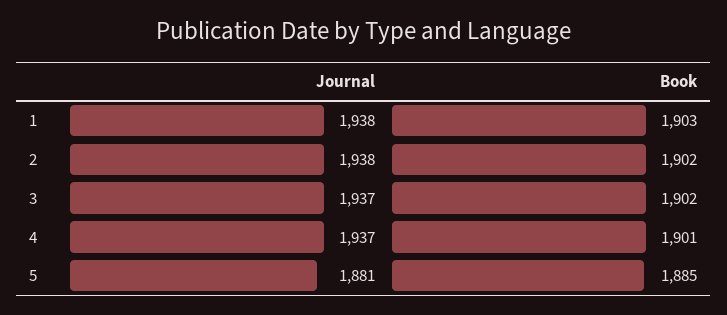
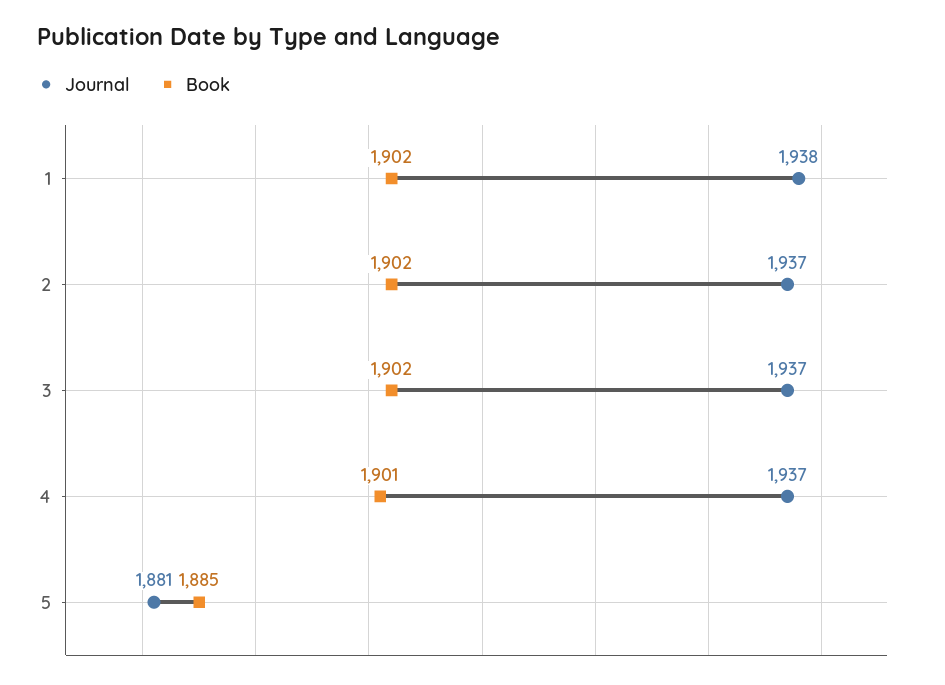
Book, 1: 1903 -> 1902
Journal, 2: 1938 -> 1937

